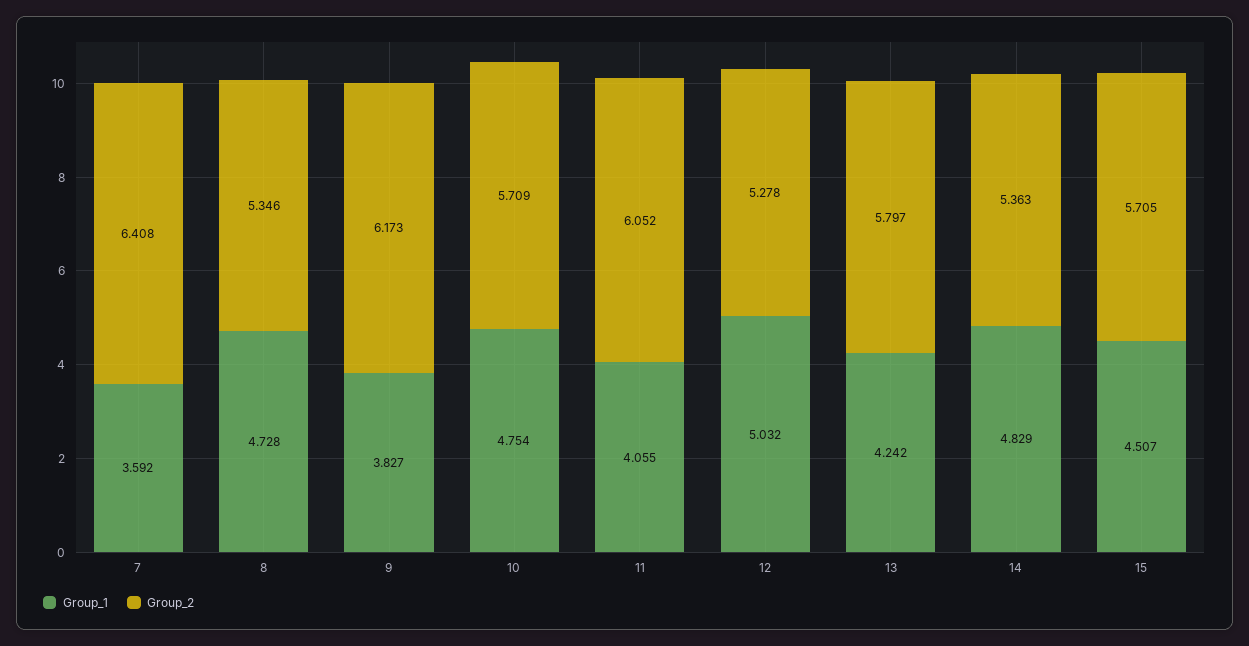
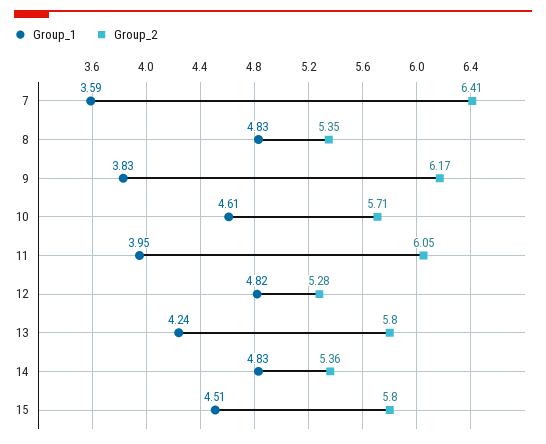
Group_1, 8: 4.728 -> 4.83
Group_1, 10: 4.754 -> 4.61
Group_1, 11: 4.055 -> 3.95
Group_1, 12: 5.032 -> 4.82
Group_2, 15: 5.705 -> 5.8

